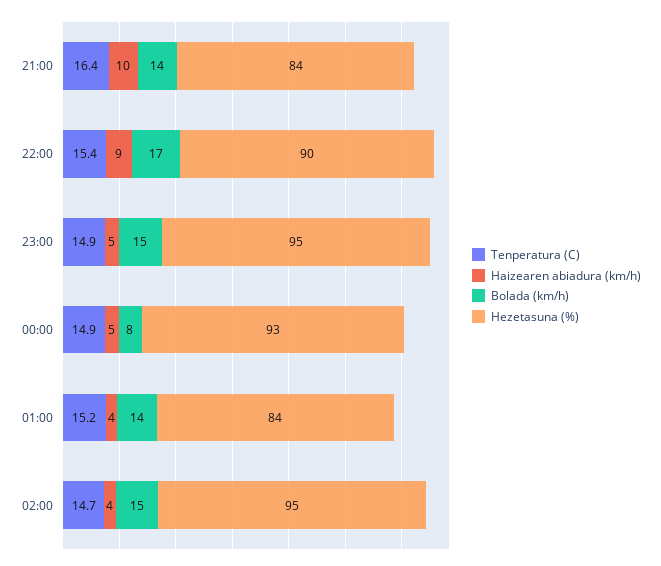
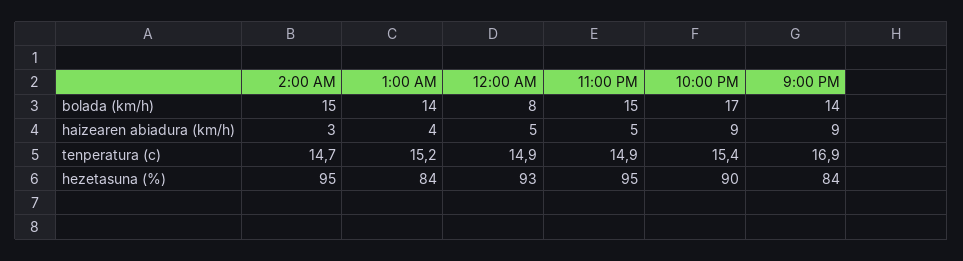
Tenperatura (C), 21:00: 16.4 -> 16.9
Haizearen abiadura (km/h), 21:00: 10 -> 9
Haizearen abiadura (km/h), 02:00: 4 -> 3

